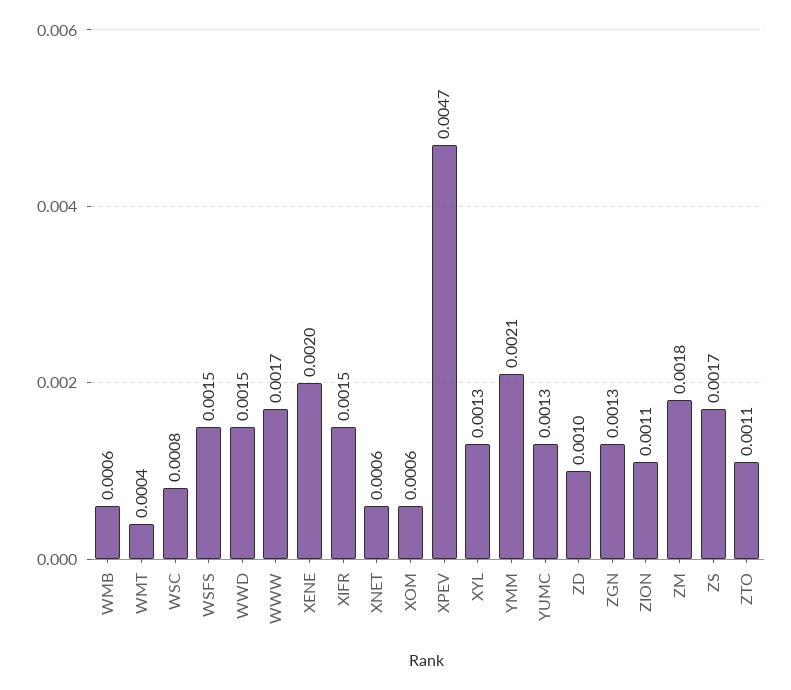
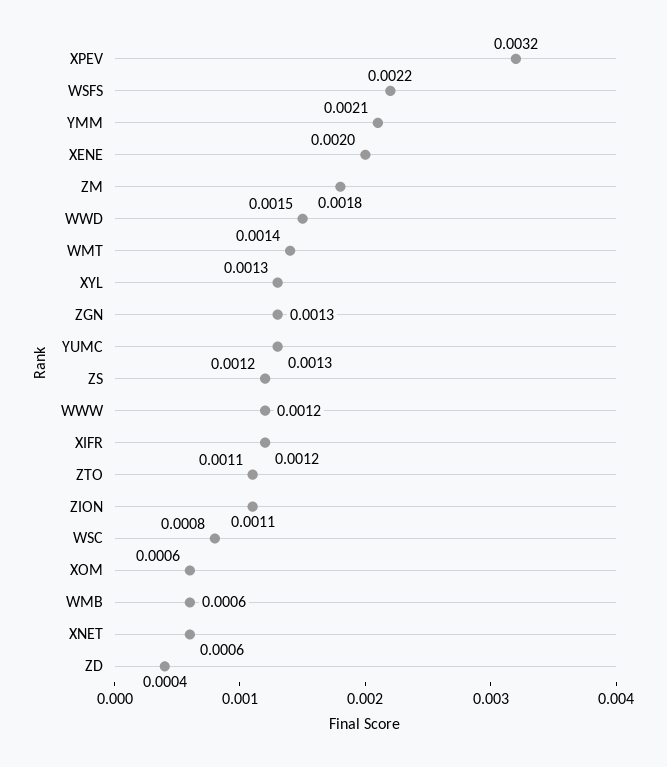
WMT: 0.0004 -> 0.0014
WSFS: 0.0015 -> 0.0022
WWW: 0.0017 -> 0.0012
XIFR: 0.0015 -> 0.0012
XPEV: 0.0047 -> 0.0032
ZD: 0.001 -> 0.0004
ZS: 0.0017 -> 0.0012

